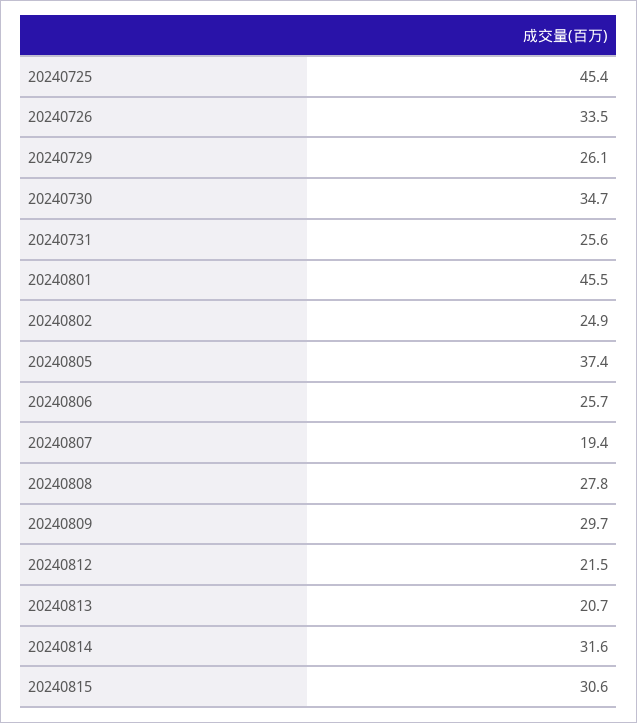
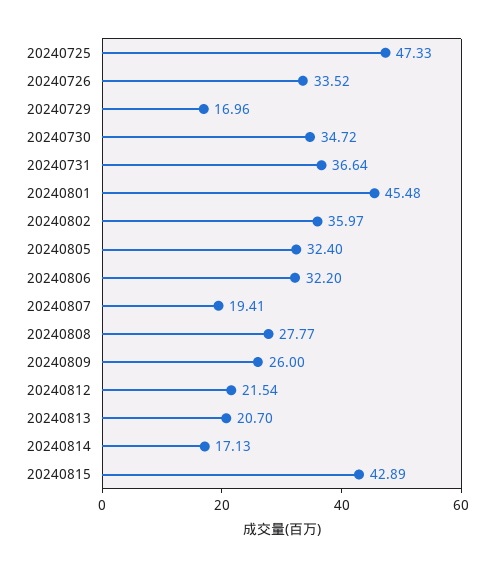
20240725: 45.4 -> 47.33
20240729: 26.1 -> 16.96
20240731: 25.6 -> 36.64
20240802: 24.9 -> 35.97
20240805: 37.4 -> 32.4
20240806: 25.7 -> 32.2
20240809: 29.7 -> 26
20240814: 31.6 -> 17.13
20240815: 30.6 -> 42.89

